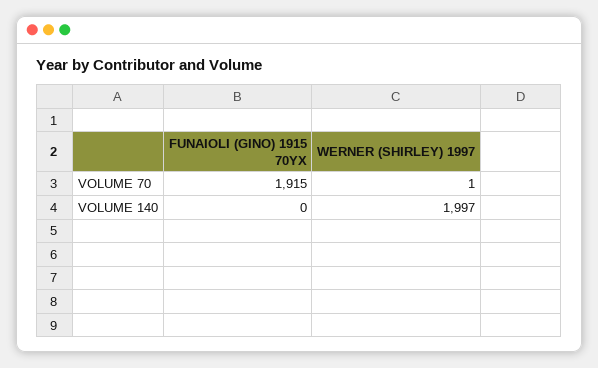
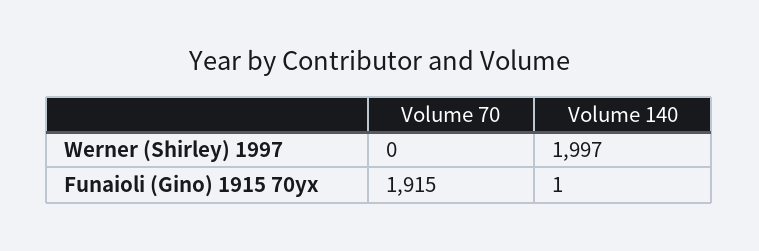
WERNER (SHIRLEY) 1997, VOLUME 70: 1 -> 0
FUNAIOLI (GINO) 1915 70YX, VOLUME 140: 0 -> 1

